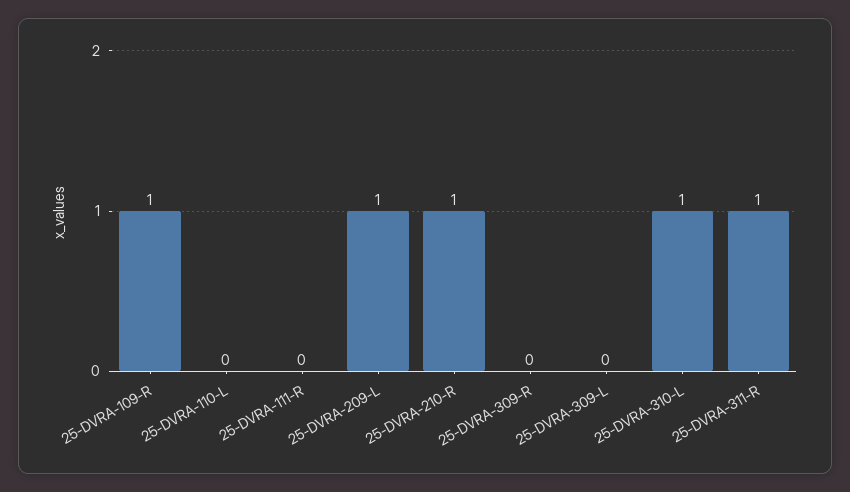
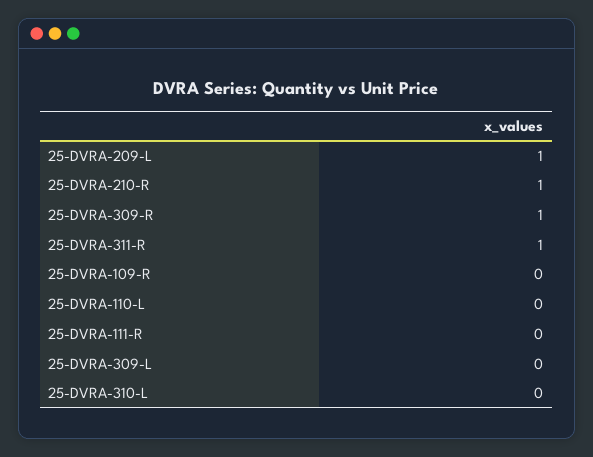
25-DVRA-109-R: 1 -> 0
25-DVRA-309-R: 0 -> 1
25-DVRA-310-L: 1 -> 0

